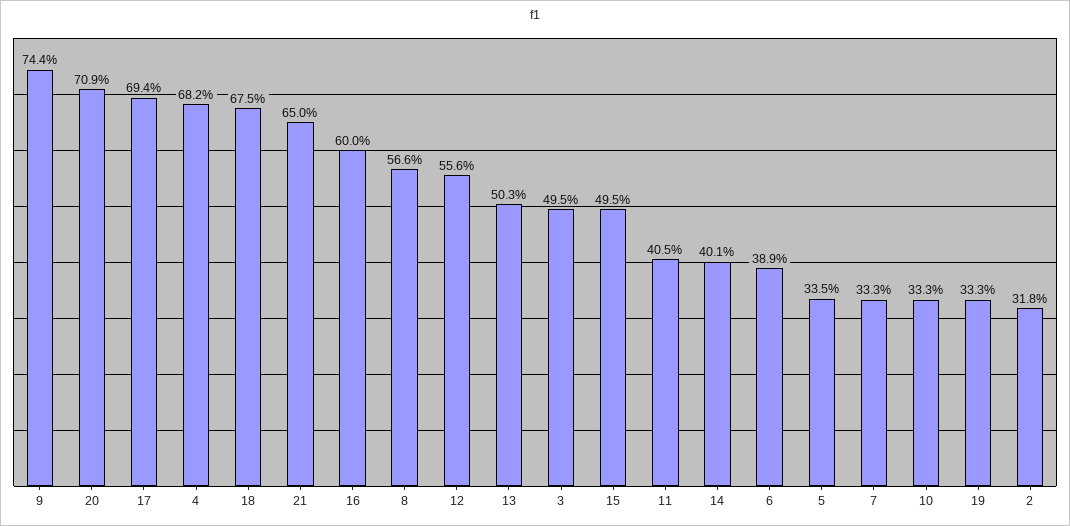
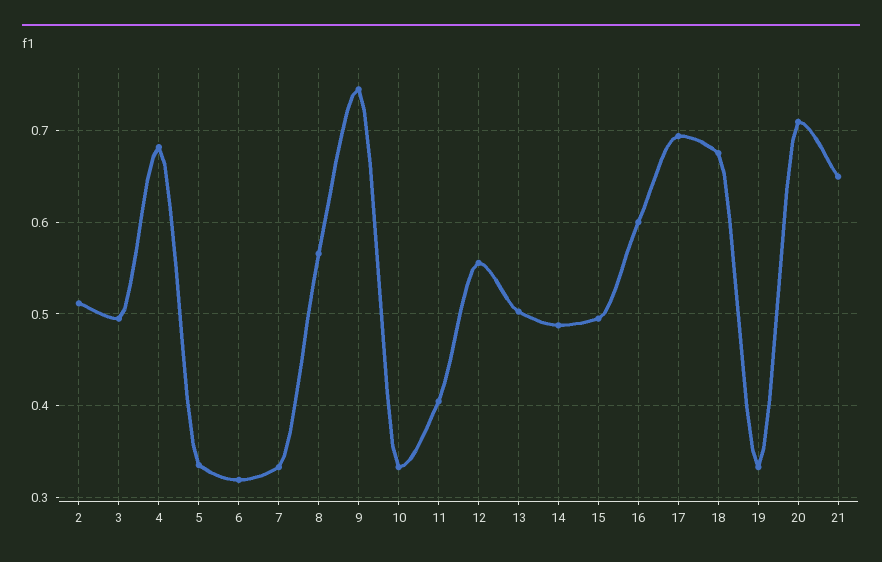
14: 0.401 -> 0.49
6: 0.389 -> 0.32
2: 0.318 -> 0.51

